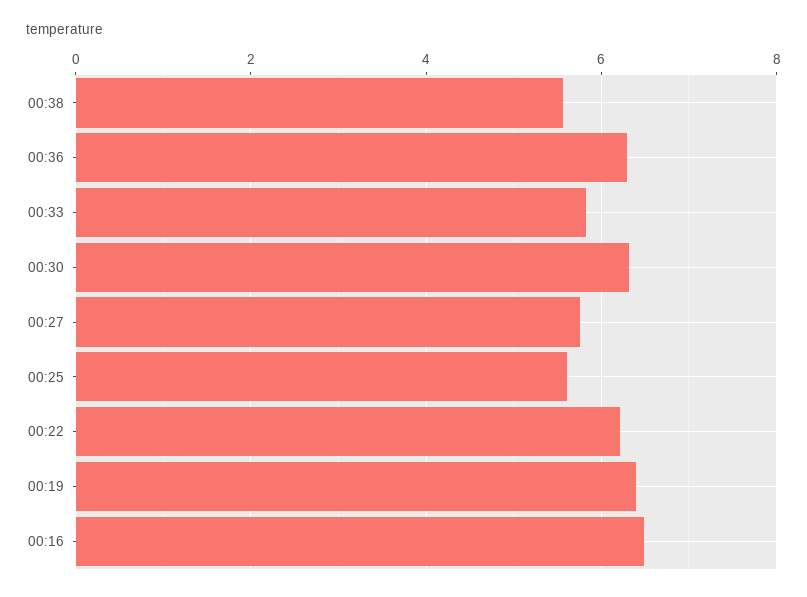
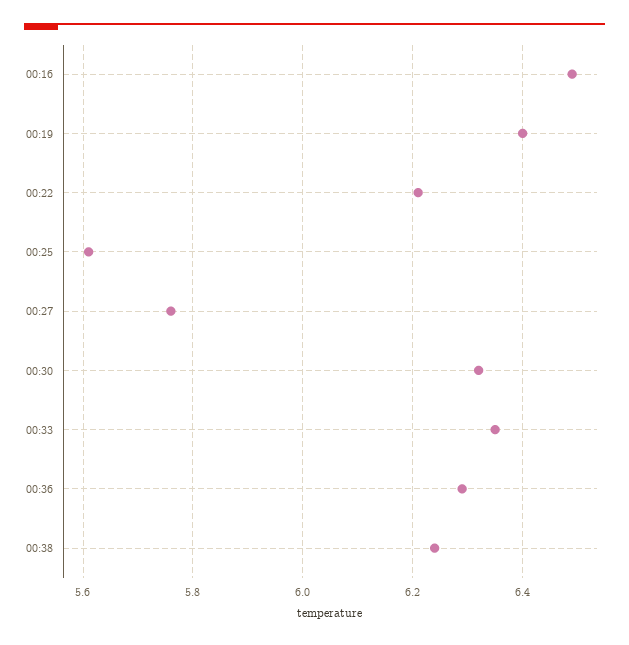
00:38: 5.6 -> 6.25
00:33: 5.8 -> 6.35

